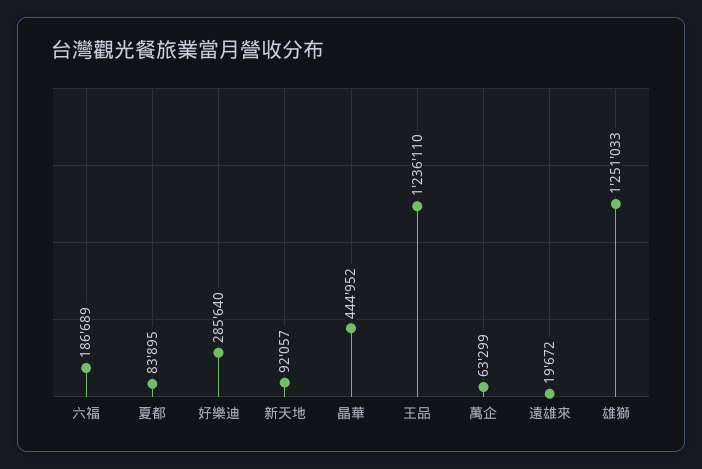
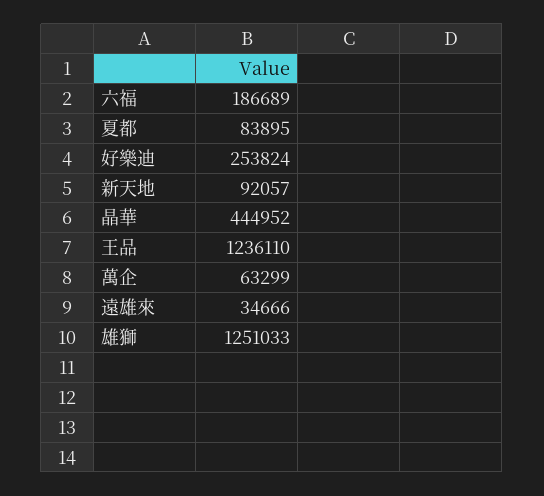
好樂迪: 285640 -> 253824
遠雄來: 19672 -> 34666

